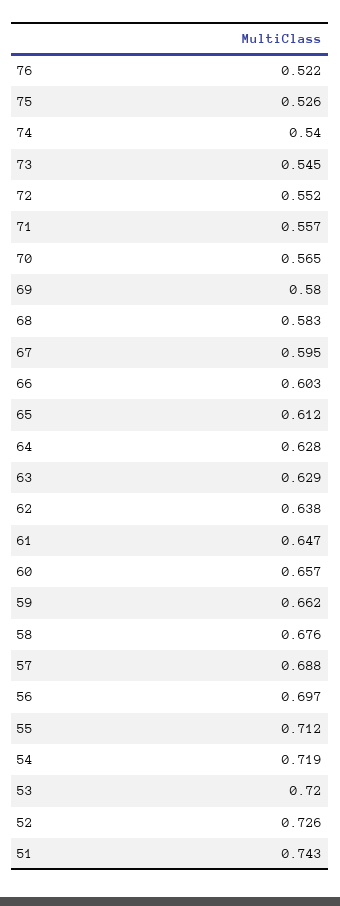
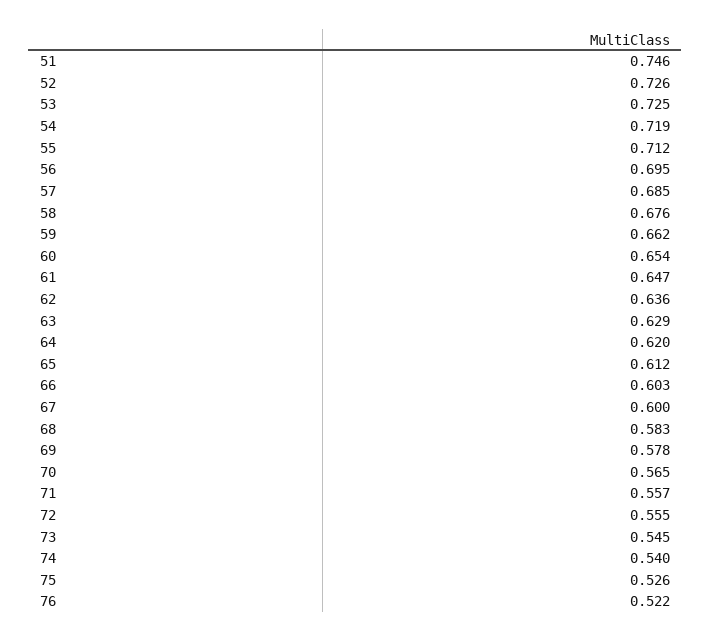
72: 0.552 -> 0.555
69: 0.58 -> 0.578
67: 0.595 -> 0.6
64: 0.628 -> 0.62
62: 0.638 -> 0.636
60: 0.657 -> 0.654
57: 0.688 -> 0.685
56: 0.697 -> 0.695
53: 0.72 -> 0.725
51: 0.743 -> 0.746

